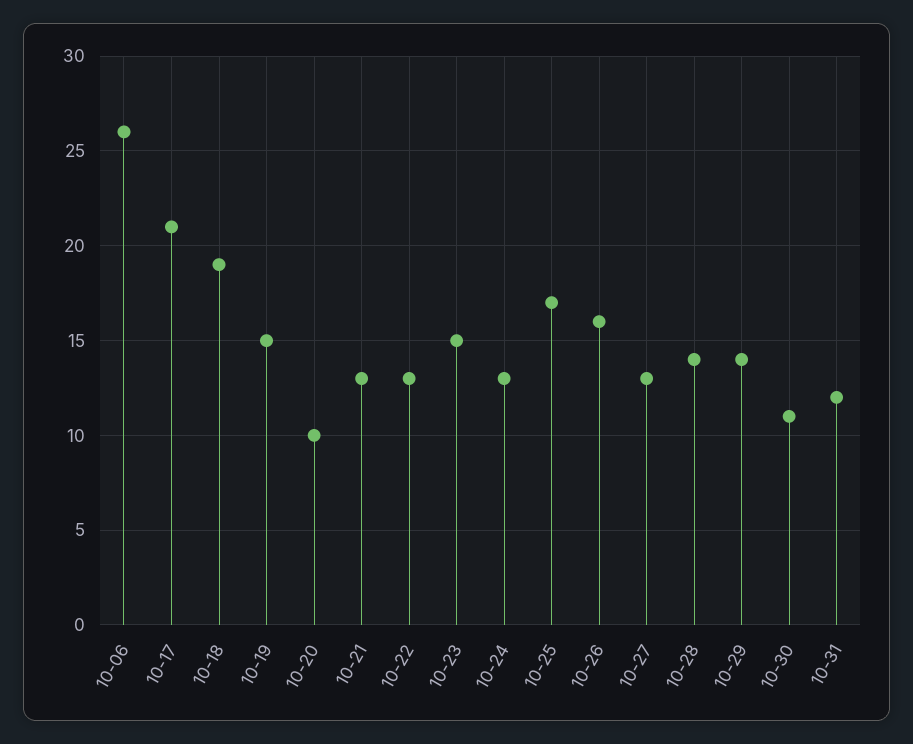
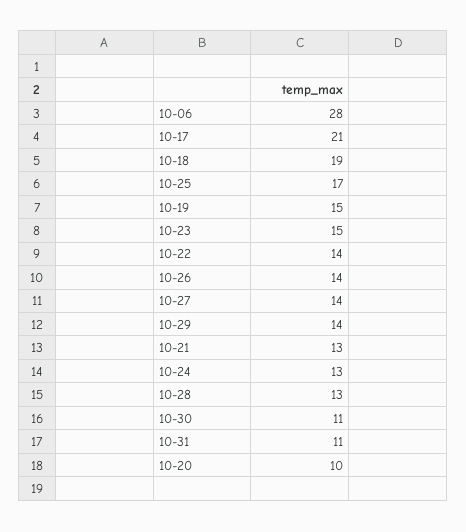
10-06: 26 -> 28
10-22: 13 -> 14
10-26: 16 -> 14
10-27: 13 -> 14
10-28: 14 -> 13
10-31: 12 -> 11

